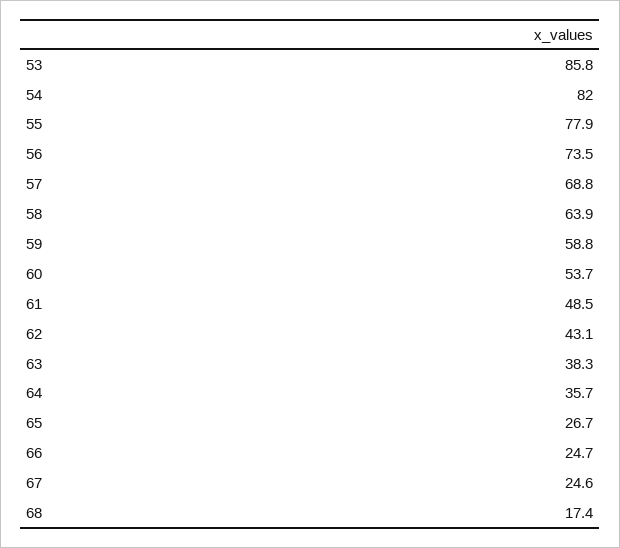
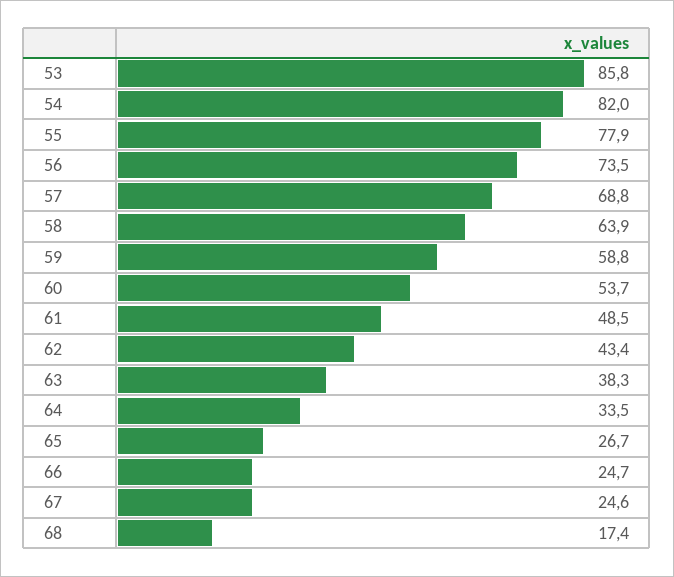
62: 43.1 -> 43.4
64: 35.7 -> 33.5

